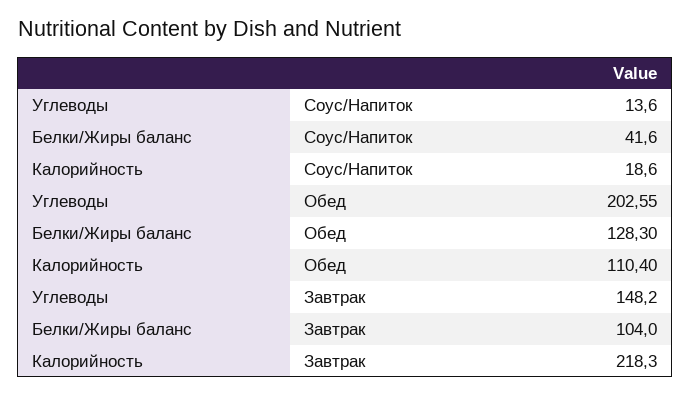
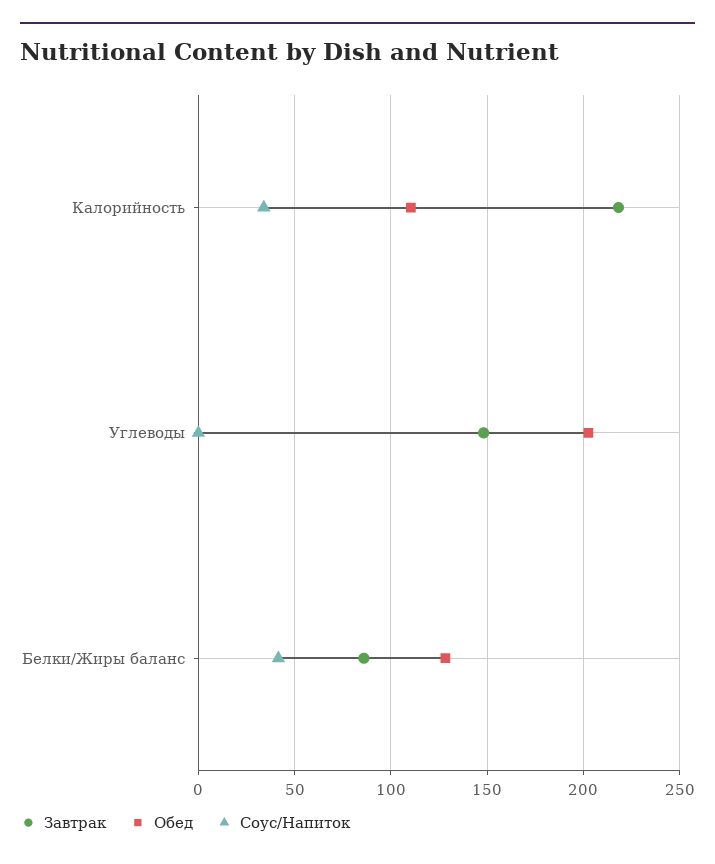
Соус/Напиток, Углеводы: 13.6 -> 0
Соус/Напиток, Калорийность: 18.6 -> 35
Завтрак, Белки/Жиры баланс: 104 -> 85

